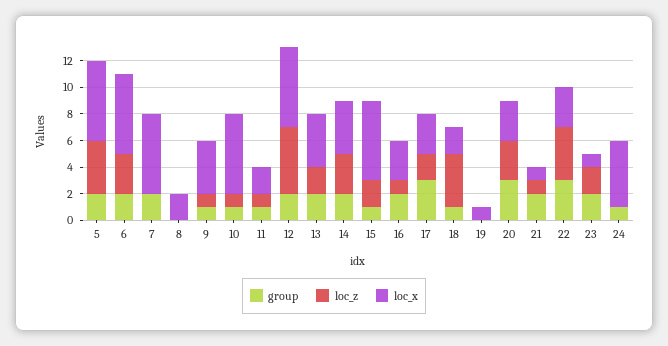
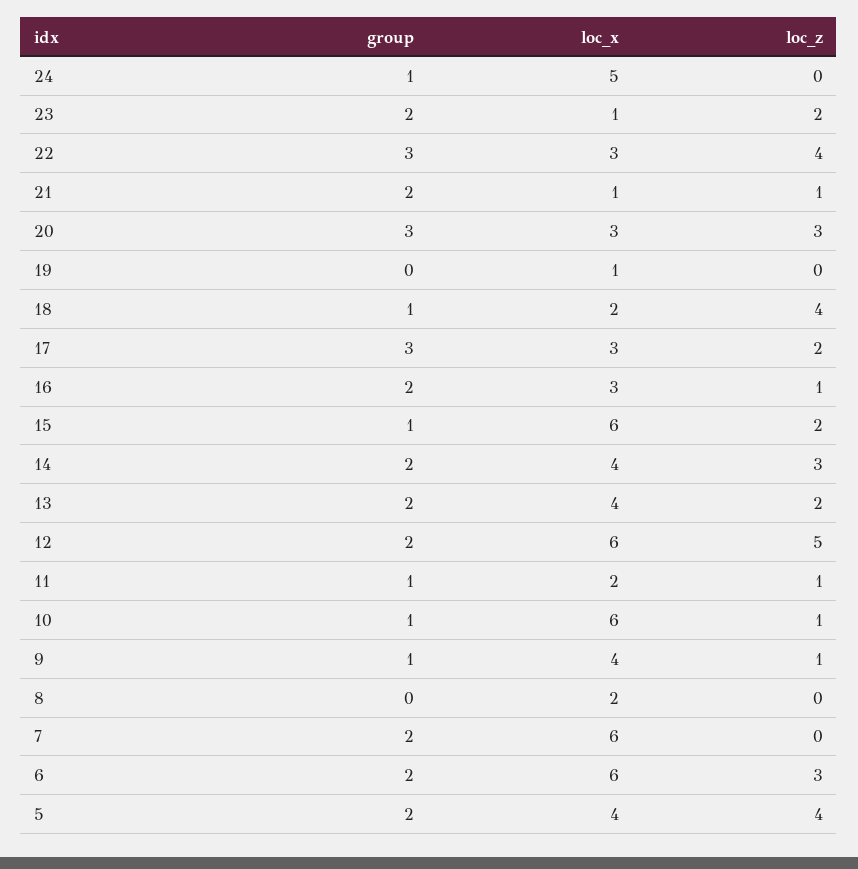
loc_x, 5: 6 -> 4

